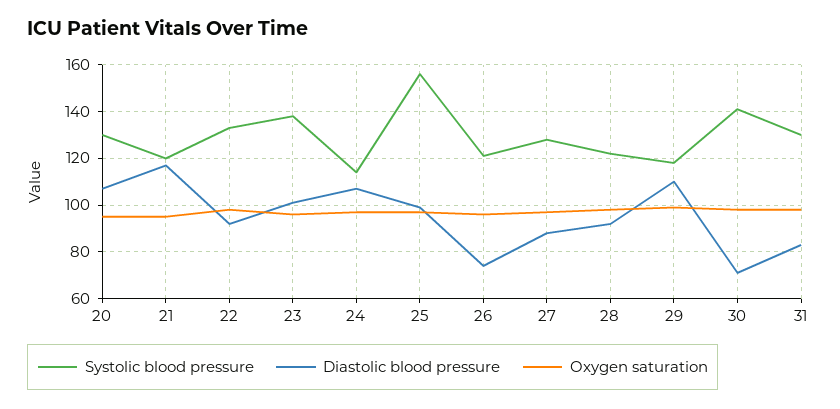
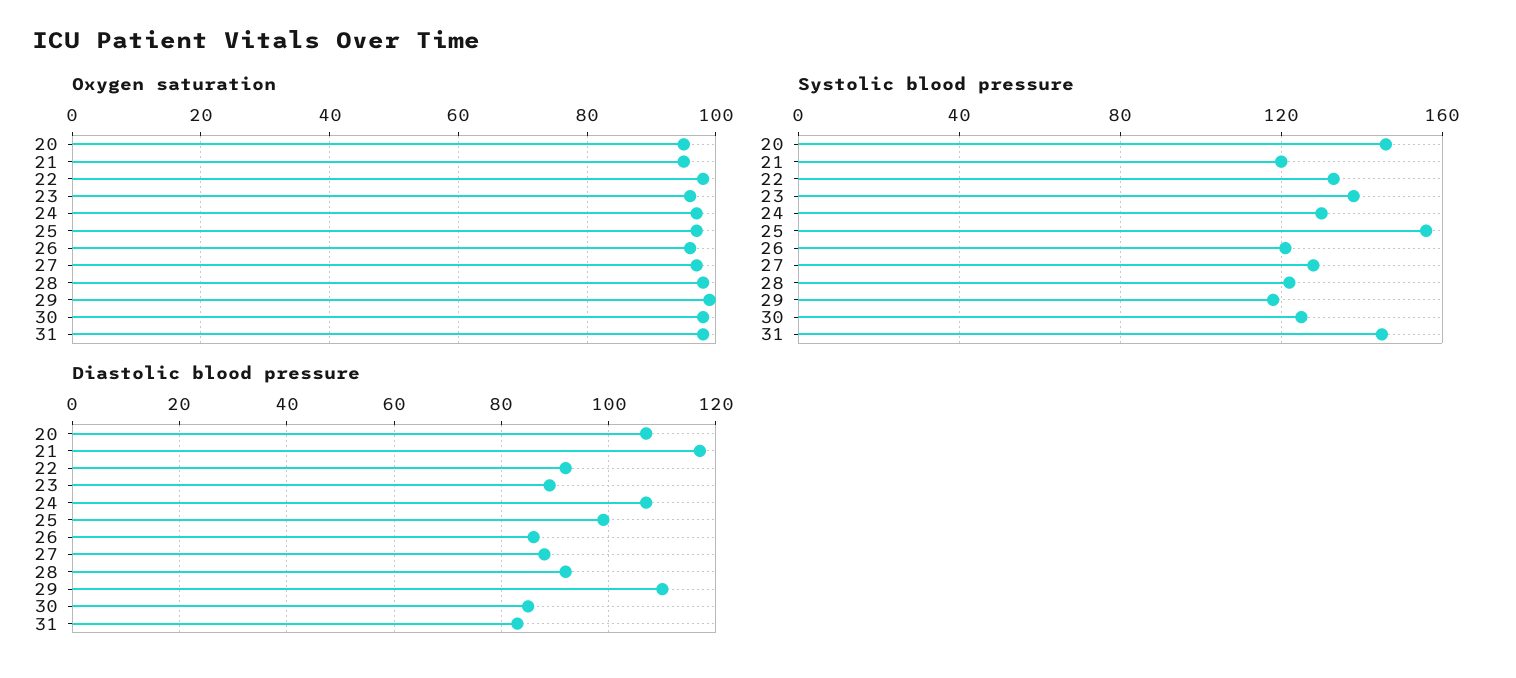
Systolic blood pressure, 20: 130 -> 145
Diastolic blood pressure, 23: 100 -> 90
Systolic blood pressure, 24: 115 -> 130
Diastolic blood pressure, 26: 75 -> 85
Systolic blood pressure, 30: 140 -> 125
Diastolic blood pressure, 30: 70 -> 85
Systolic blood pressure, 31: 130 -> 145

